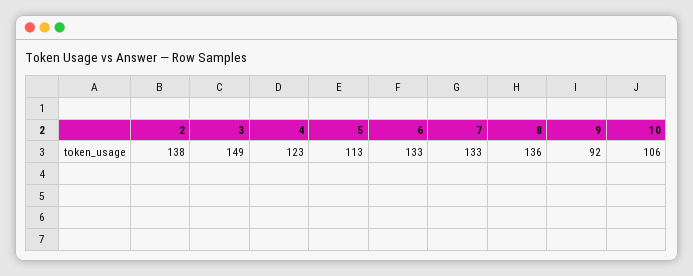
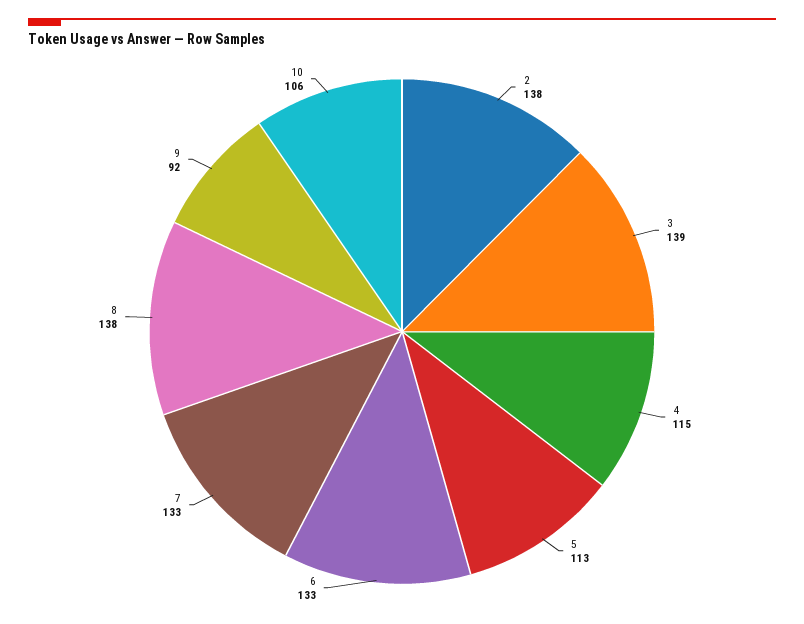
3: 149 -> 139
4: 123 -> 115
8: 136 -> 138

